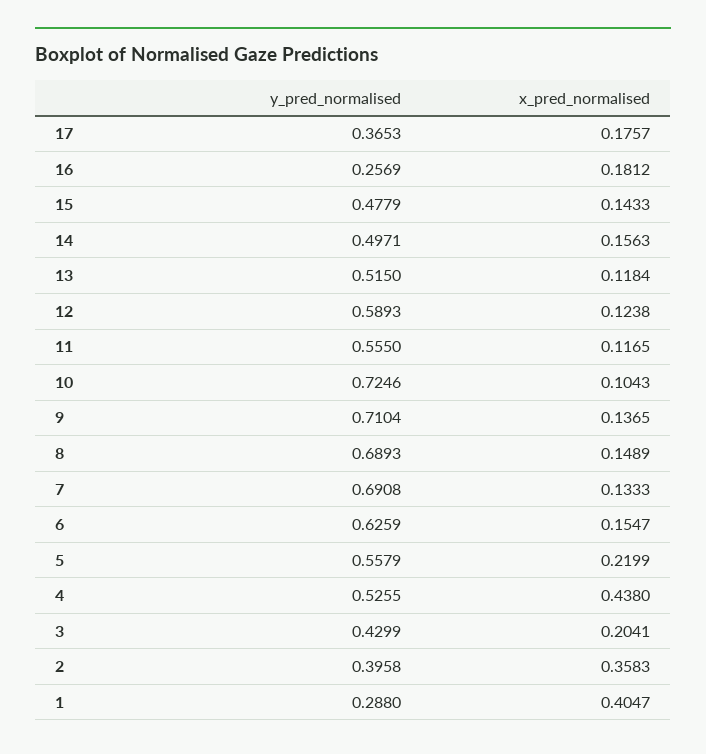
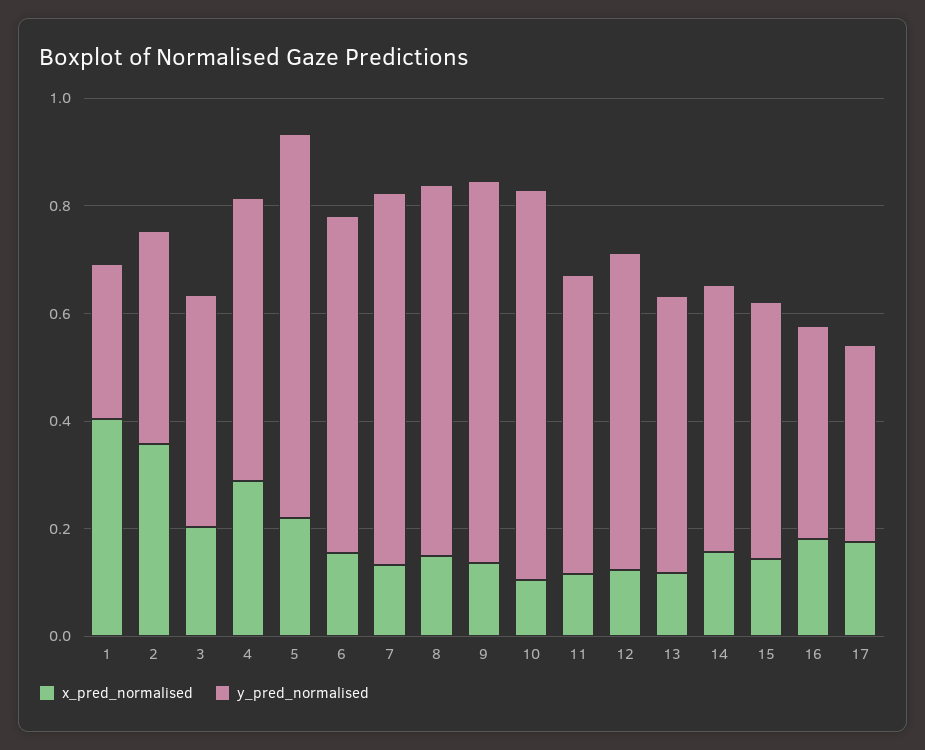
y_pred_normalised, 16: 0.2569 -> 0.4
y_pred_normalised, 5: 0.5579 -> 0.7
x_pred_normalised, 4: 0.438 -> 0.3

